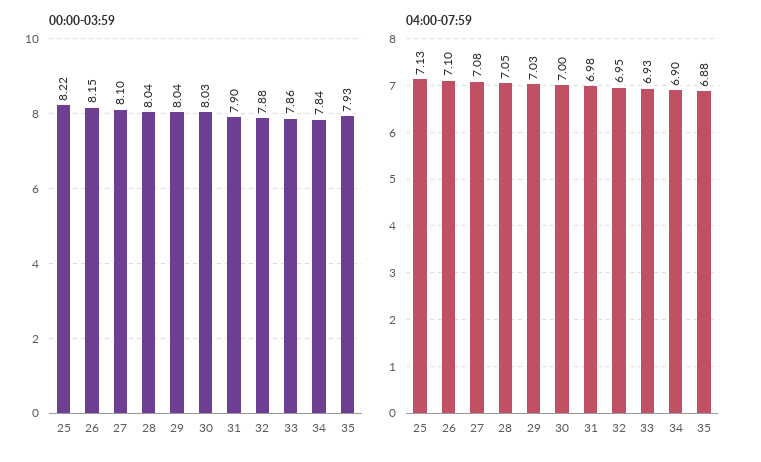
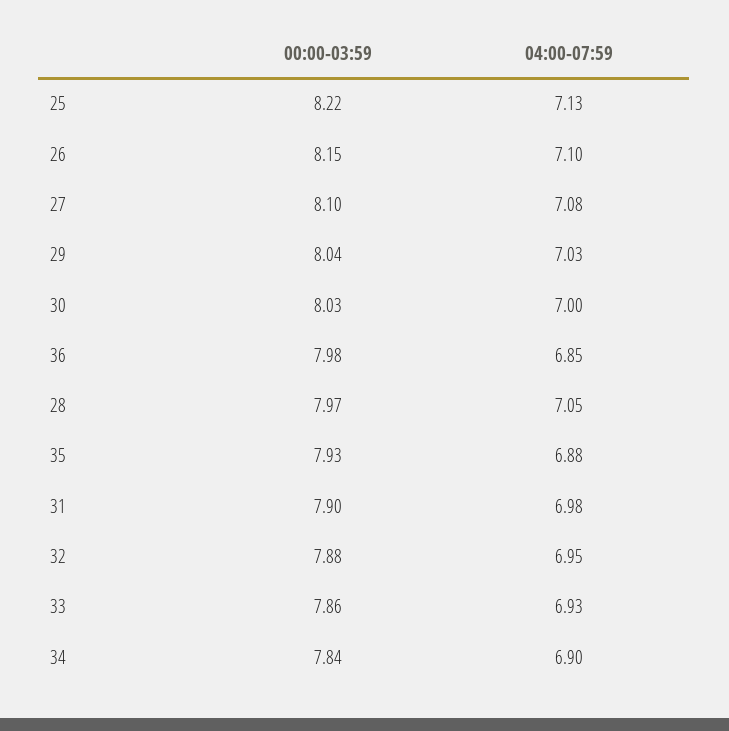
00:00-03:59, 28: 8.04 -> 7.97
00:00-03:59, 36: none -> 7.98
04:00-07:59, 36: none -> 6.85

